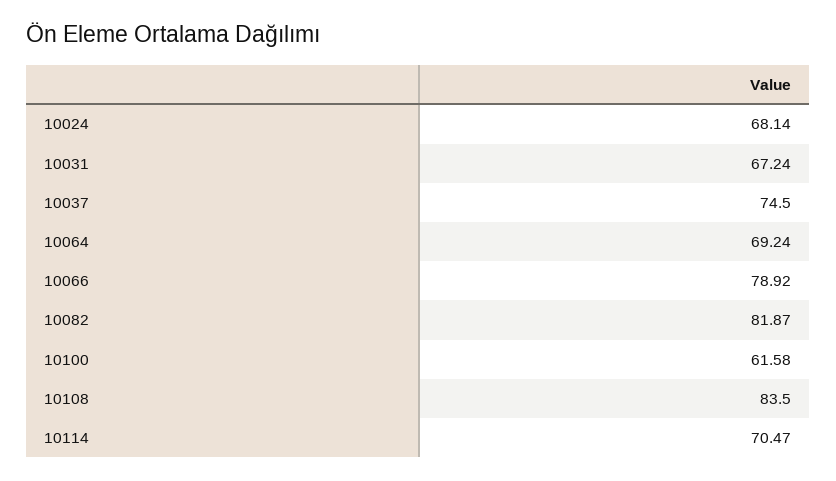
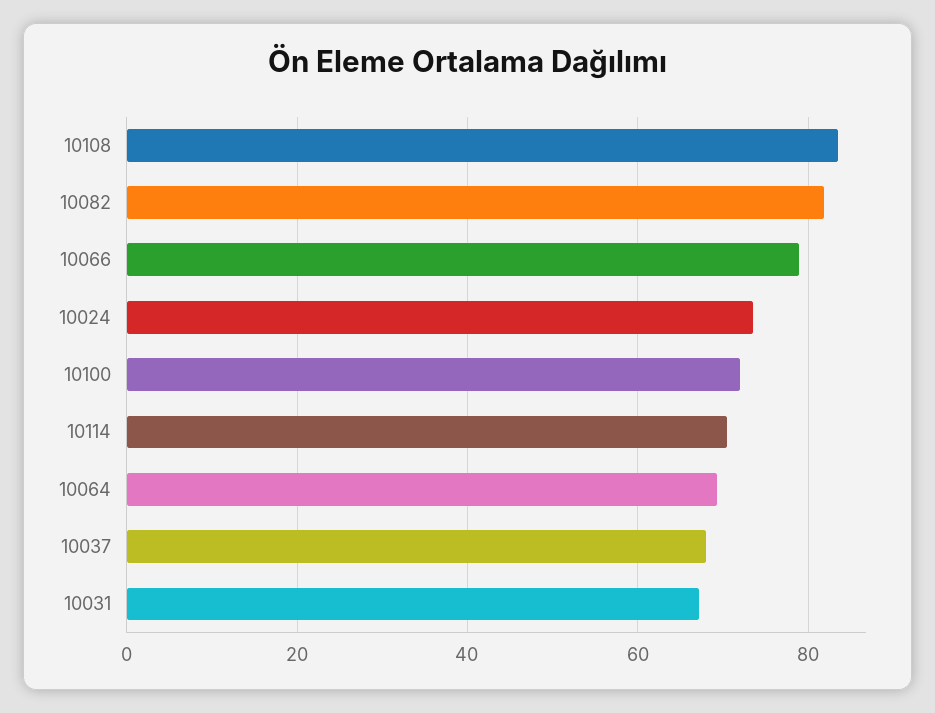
10024: 68.14 -> 74
10037: 74.5 -> 68
10100: 61.58 -> 72

